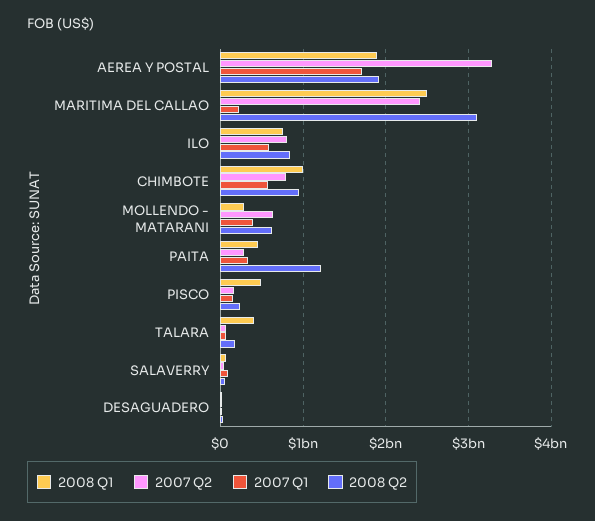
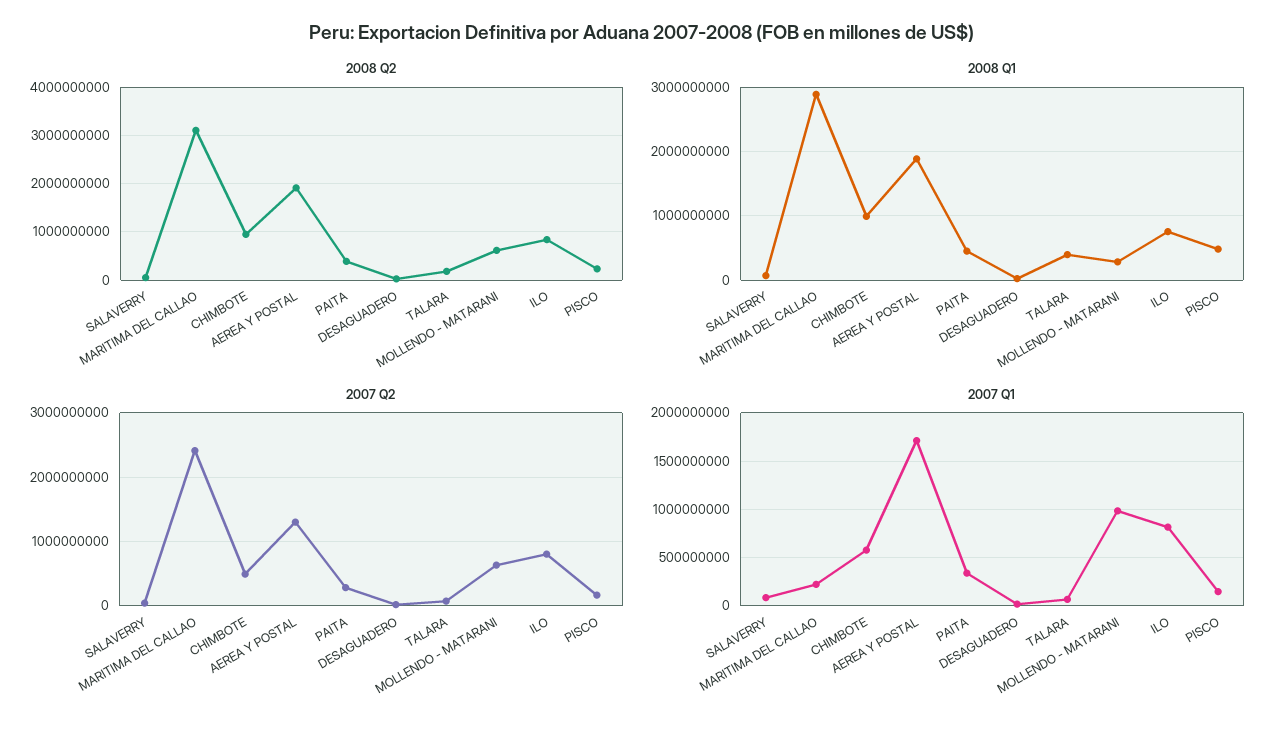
2007 Q2, AEREA Y POSTAL: 3300000000 -> 1300000000
2008 Q1, MARITIMA DEL CALLAO: 2500000000 -> 2900000000
2007 Q1, ILO: 600000000 -> 800000000
2007 Q2, CHIMBOTE: 800000000 -> 500000000
2007 Q1, MOLLENDO - MATARANI: 400000000 -> 1000000000
2008 Q2, PAITA: 1200000000 -> 400000000

